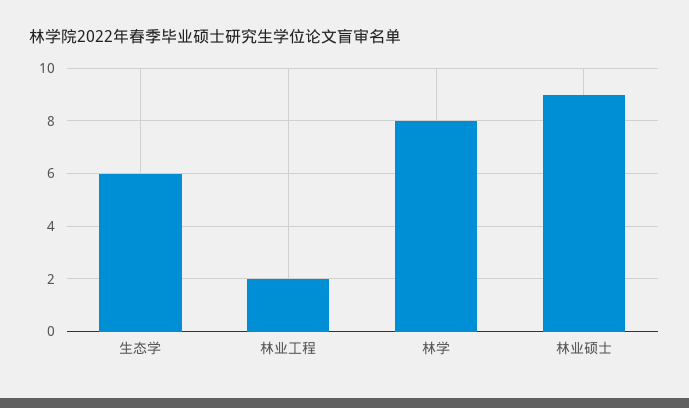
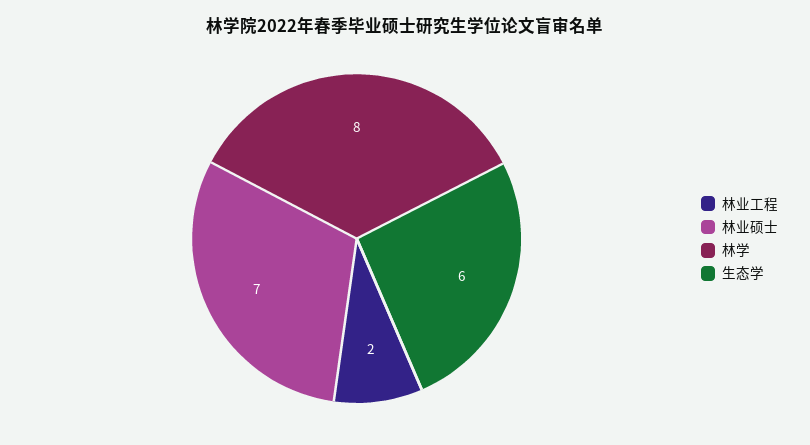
林业硕士: 9 -> 7

